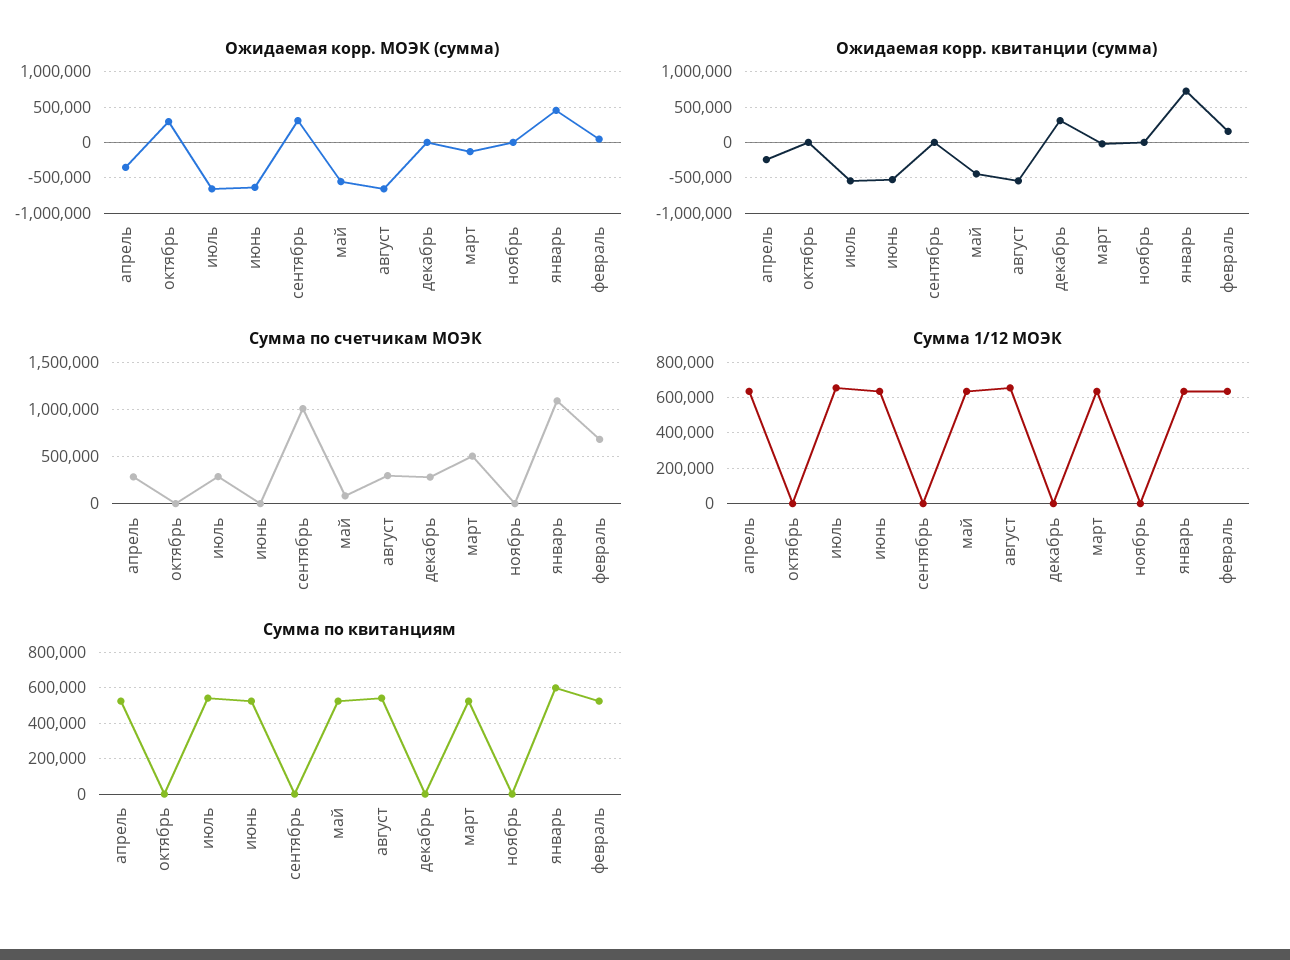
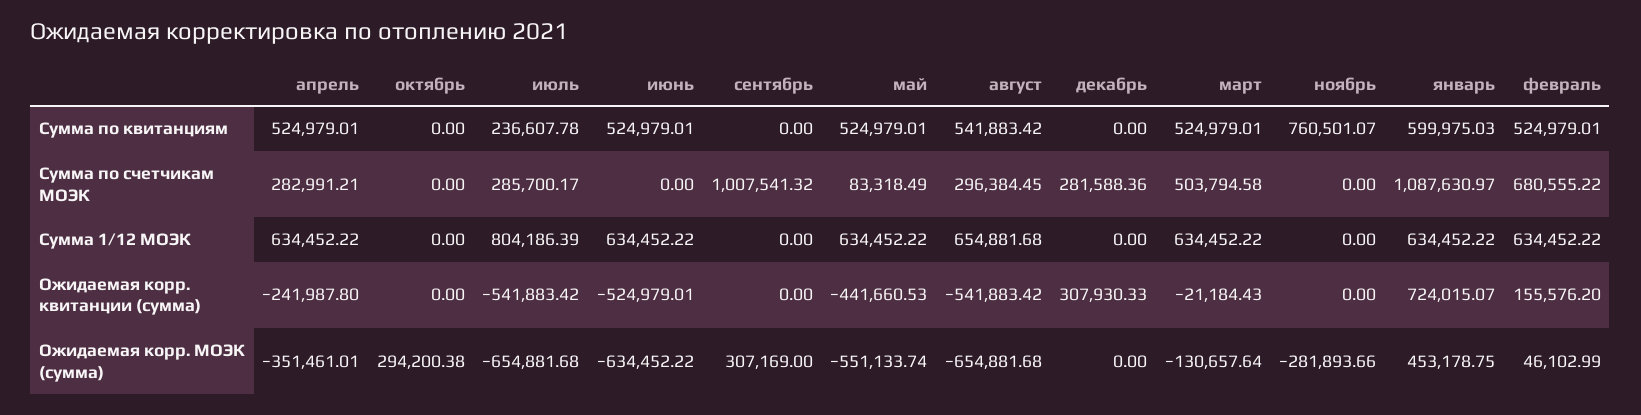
Ожидаемая корр. МОЭК (сумма), ноябрь: 0 -> -281893.66
Сумма 1/12 МОЭК, июль: 650000 -> 804186.39
Сумма по квитанциям, июль: 550000 -> 236607.78
Сумма по квитанциям, ноябрь: 0 -> 760501.07

